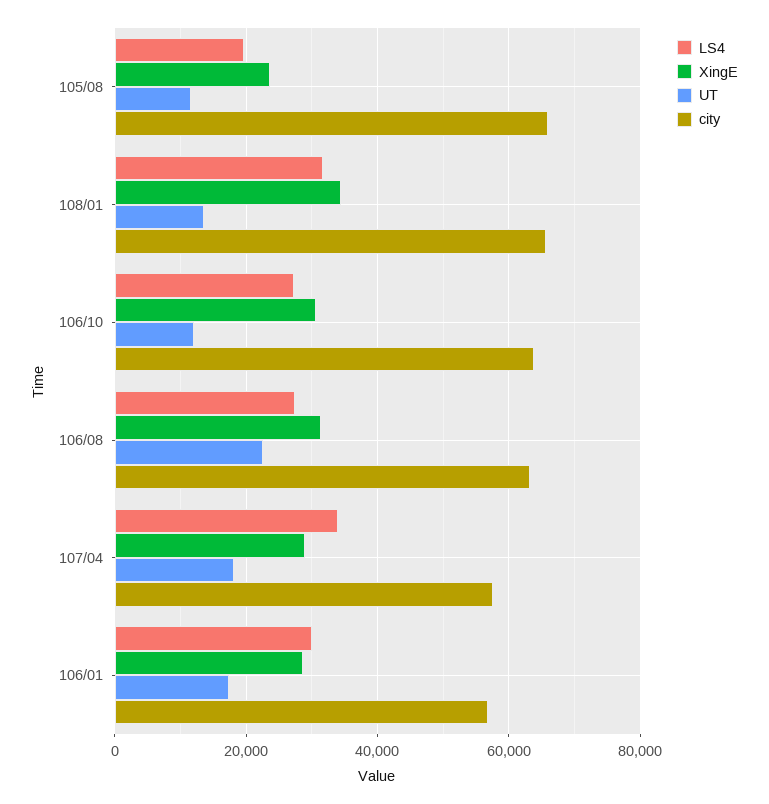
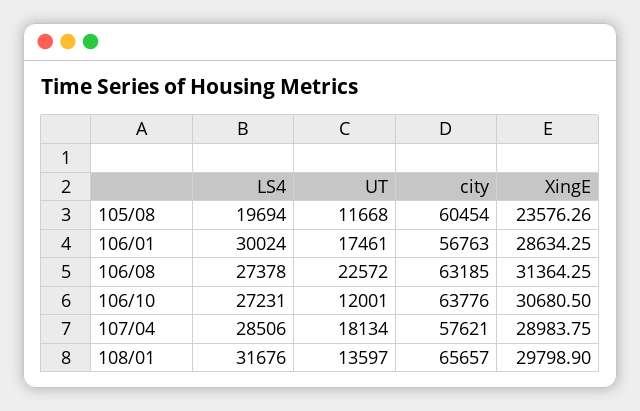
city, 105/08: 66000 -> 60454
XingE, 108/01: 34000 -> 29798.9
LS4, 107/04: 34000 -> 28506

